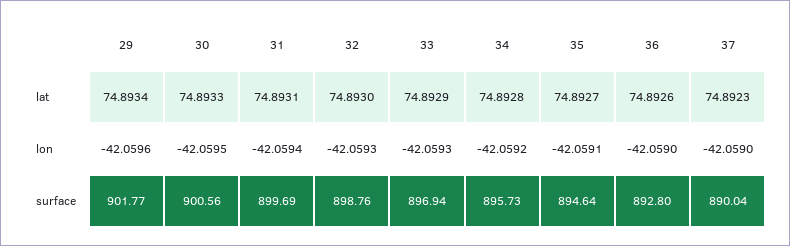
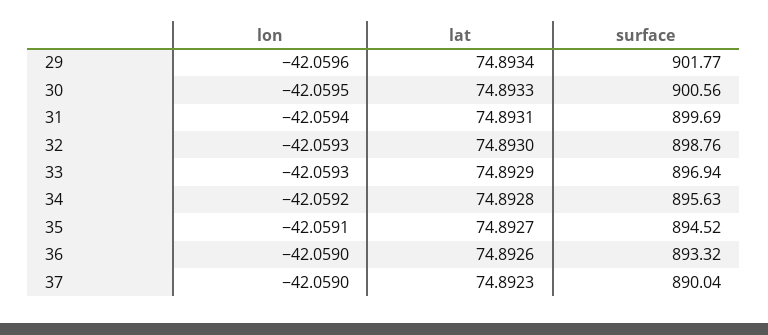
34, surface: 895.73 -> 895.63
35, surface: 894.64 -> 894.52
36, surface: 892.8 -> 893.32

